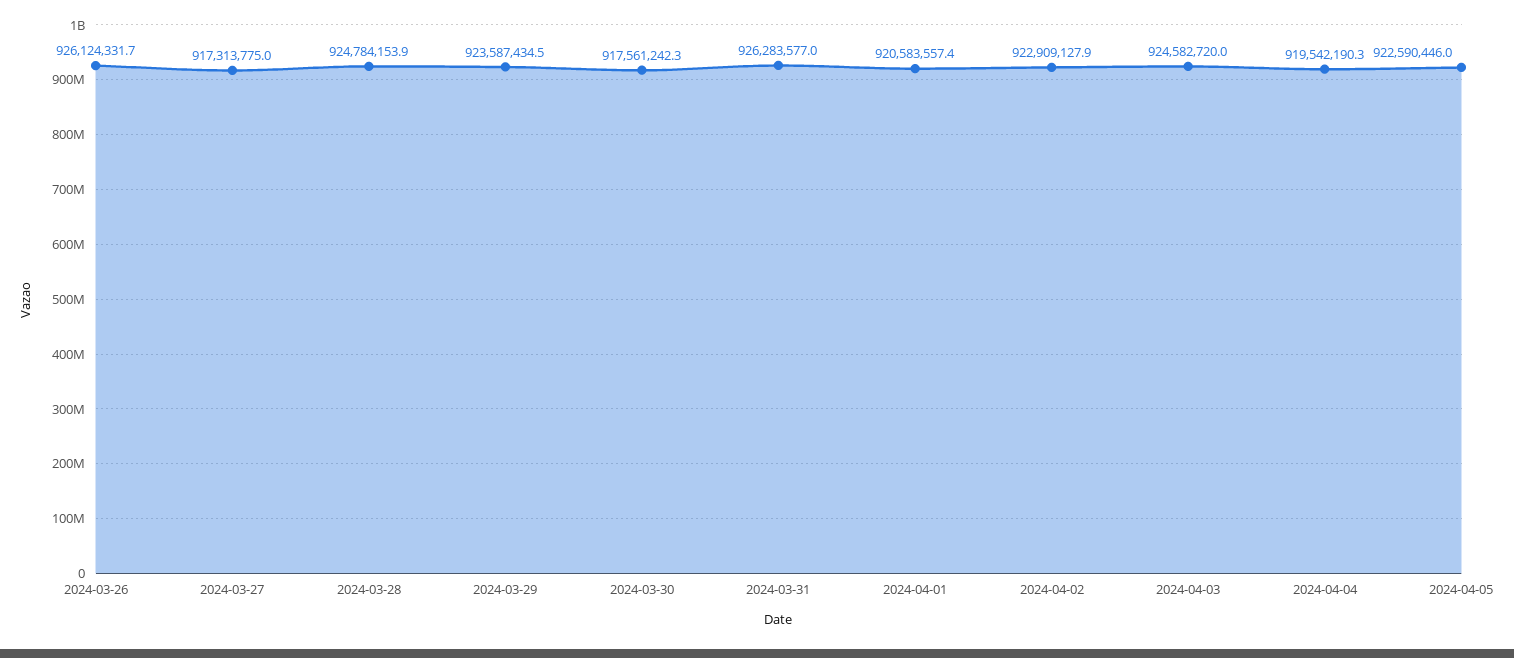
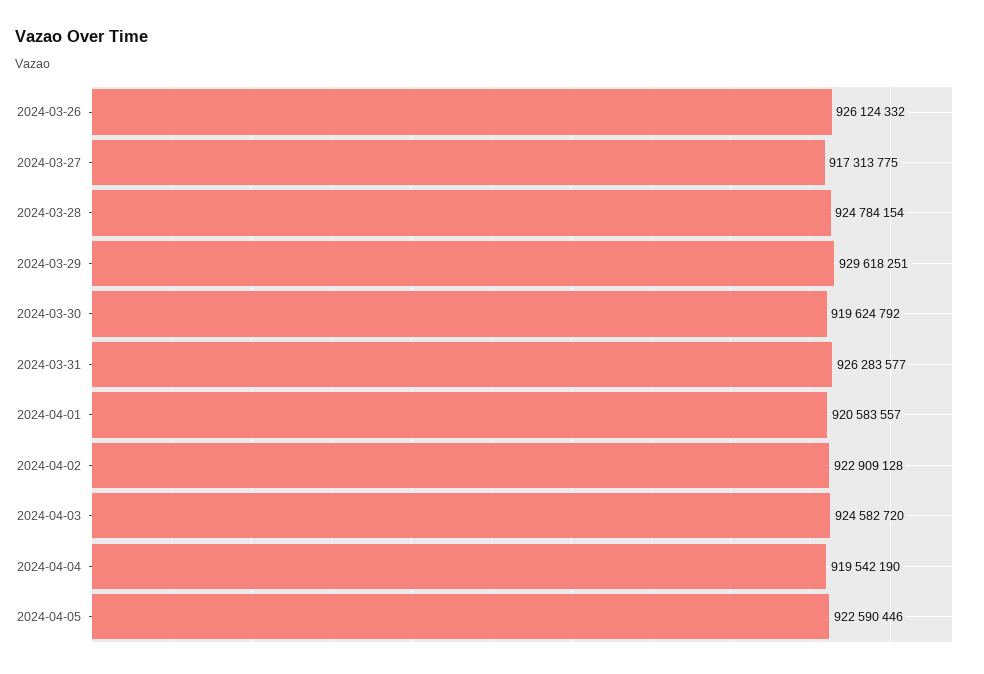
2024-03-29: 923587434.5 -> 929618251
2024-03-30: 917561242.3 -> 919624792

